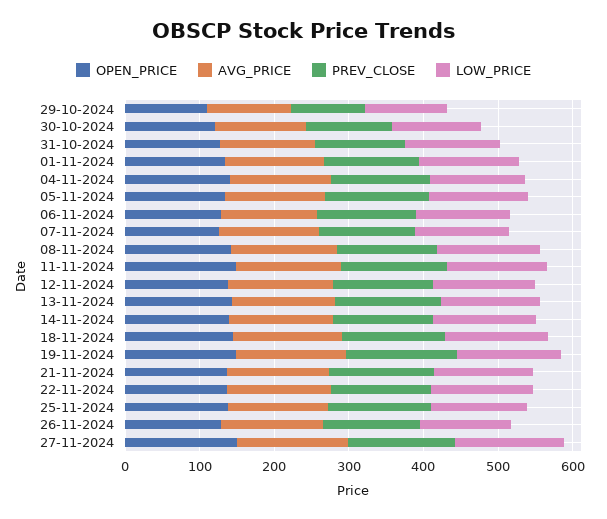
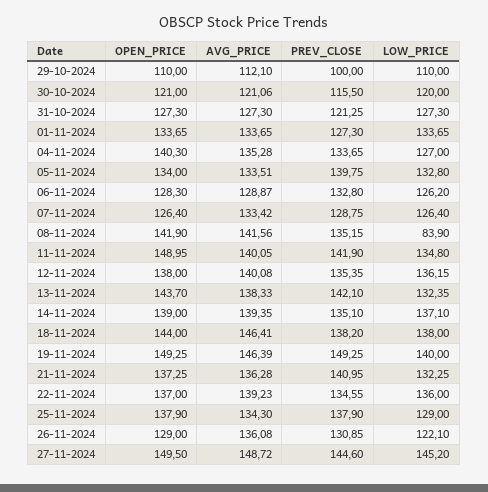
LOW_PRICE, 08-11-2024: 140 -> 83.9

